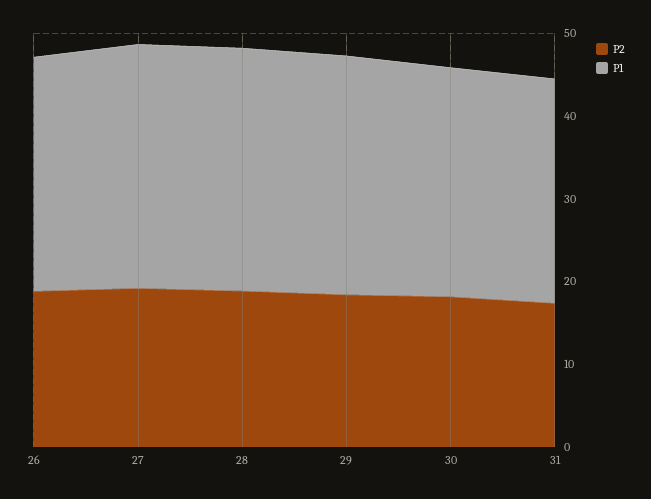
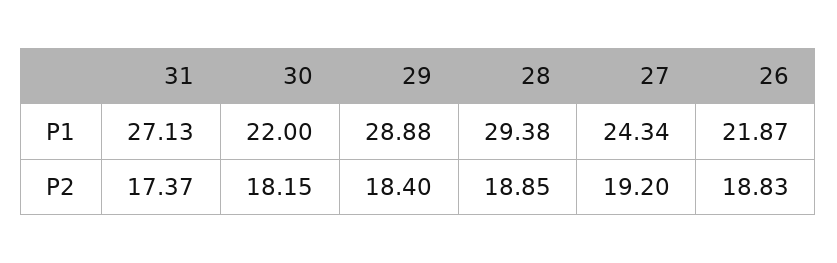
P1, 26: 28 -> 21.87
P1, 27: 30 -> 24.34
P1, 30: 28 -> 22

